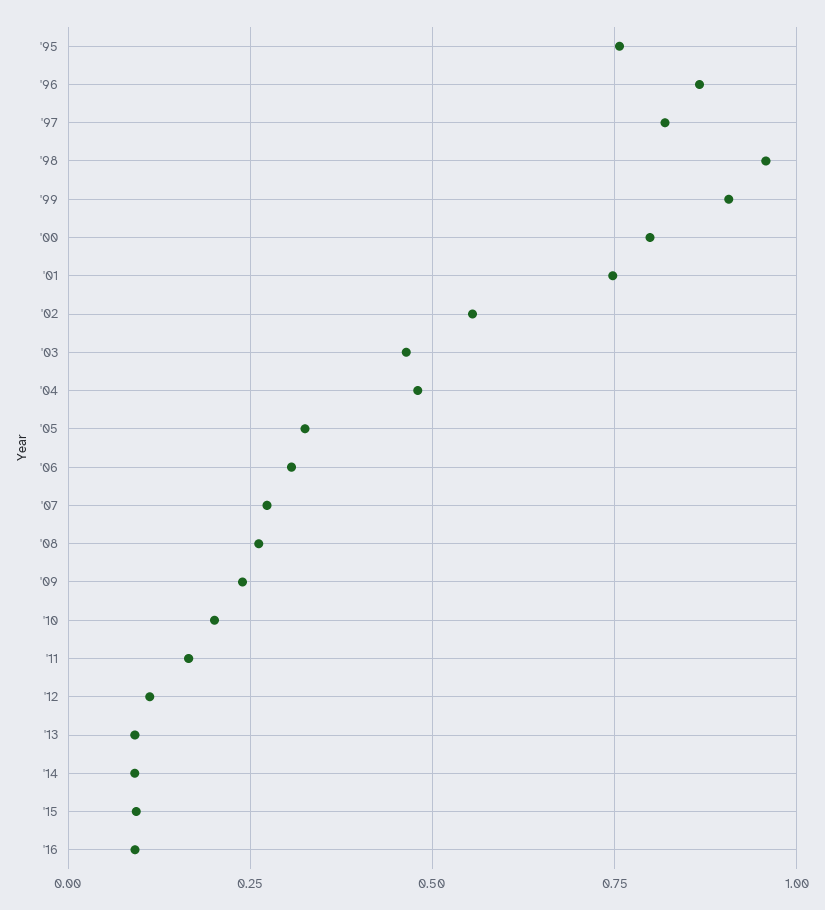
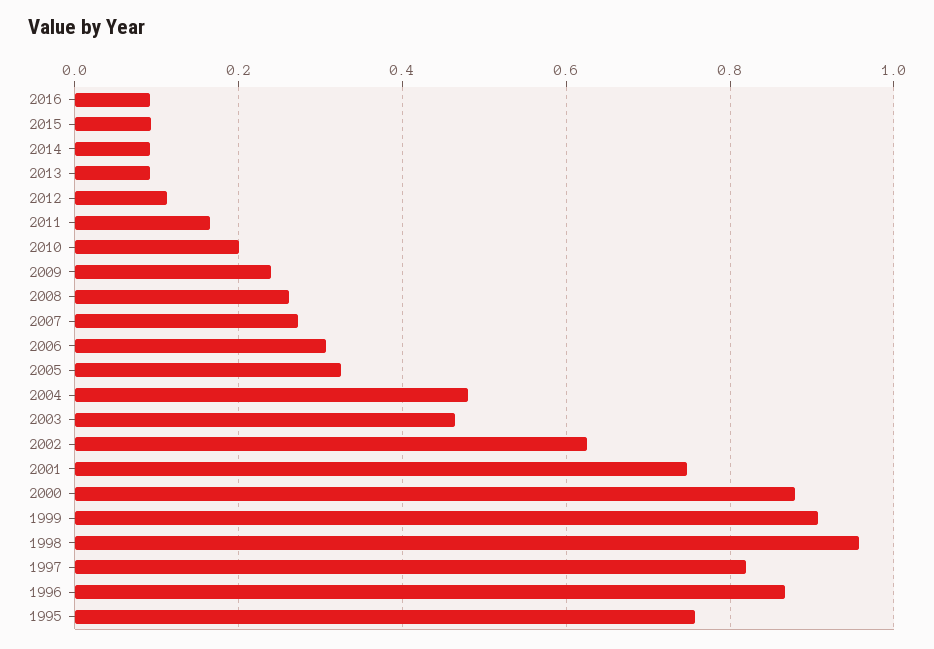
'00: 0.8 -> 0.88
'02: 0.55 -> 0.62

